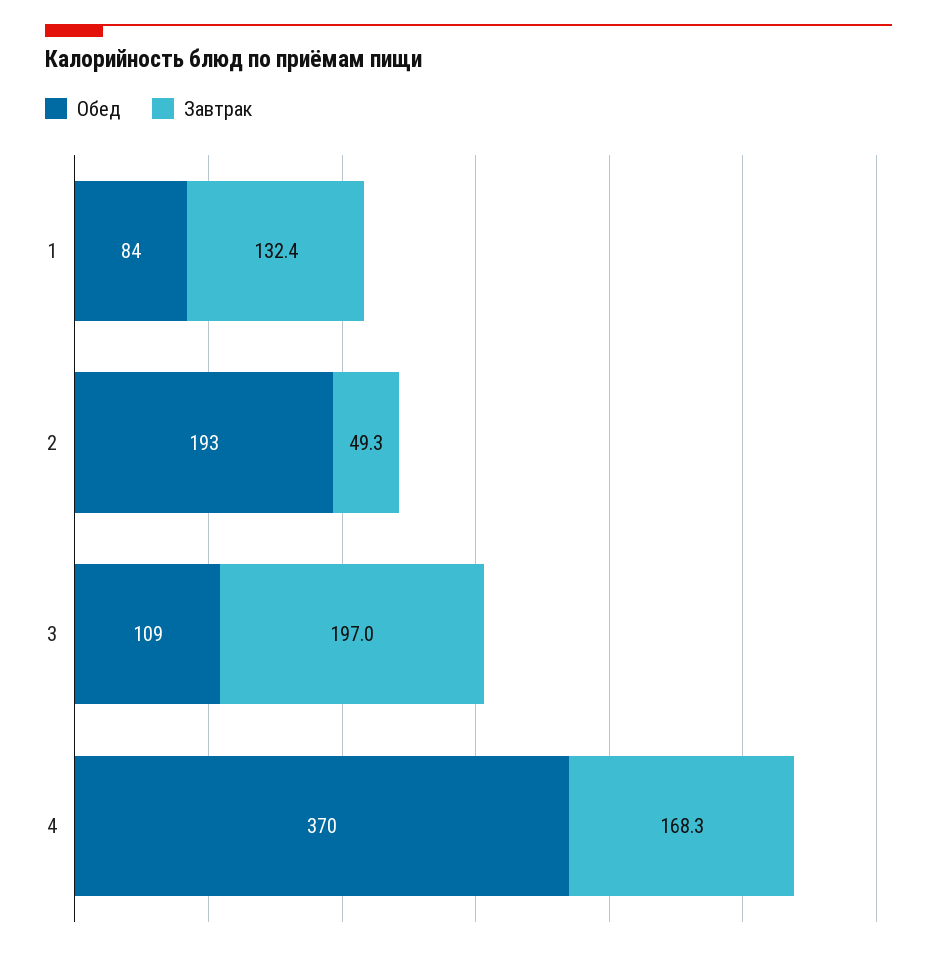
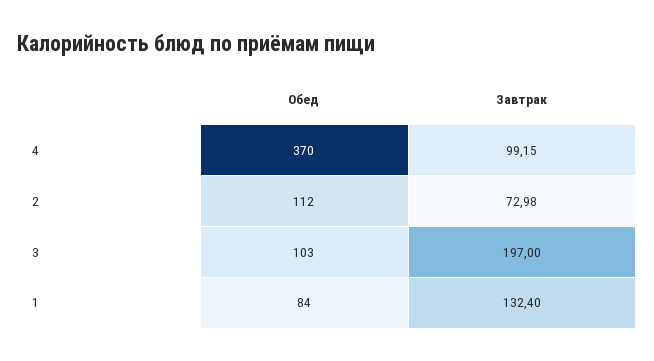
Обед, 2: 193 -> 112
Завтрак, 2: 49.3 -> 72.98
Обед, 3: 109 -> 103
Завтрак, 4: 168.3 -> 99.15

